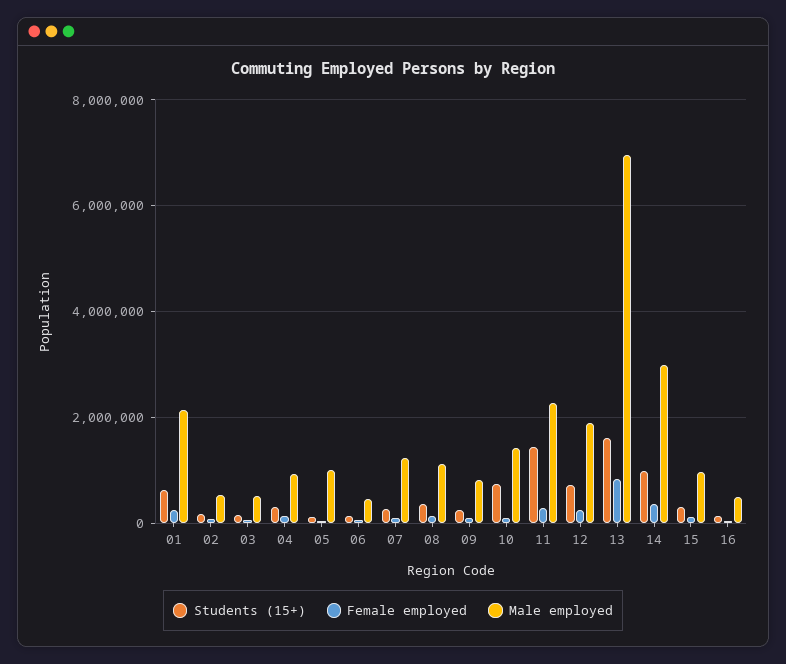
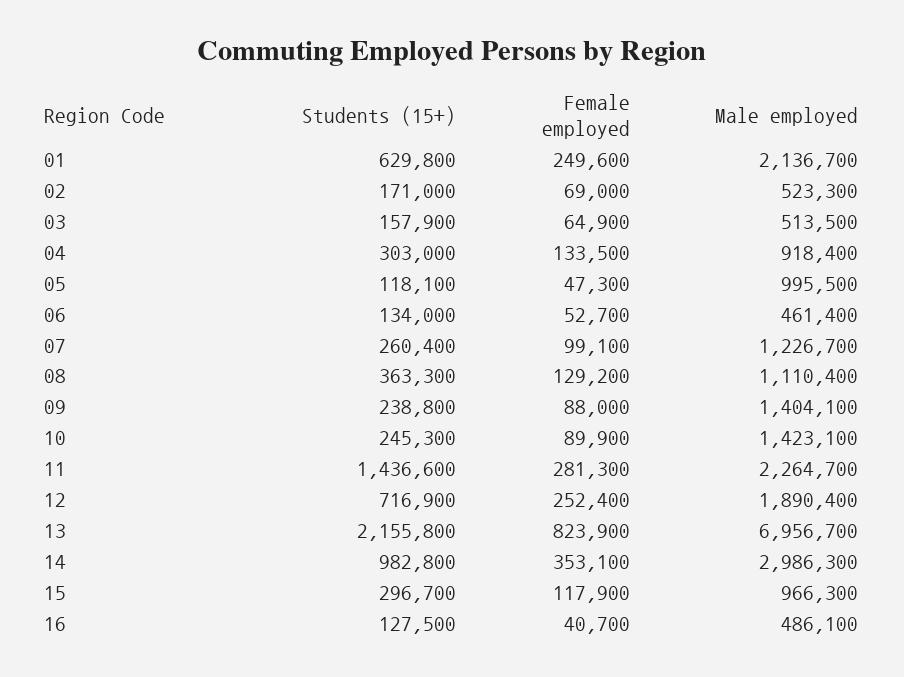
Male employed, 09: 800000 -> 1404100
Students (15+), 10: 800000 -> 245300
Students (15+), 13: 1600000 -> 2155800

